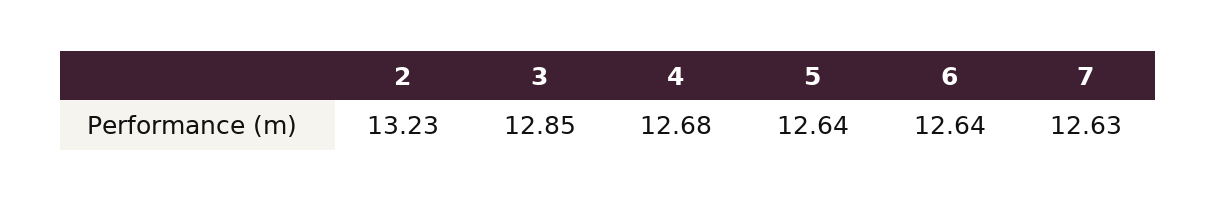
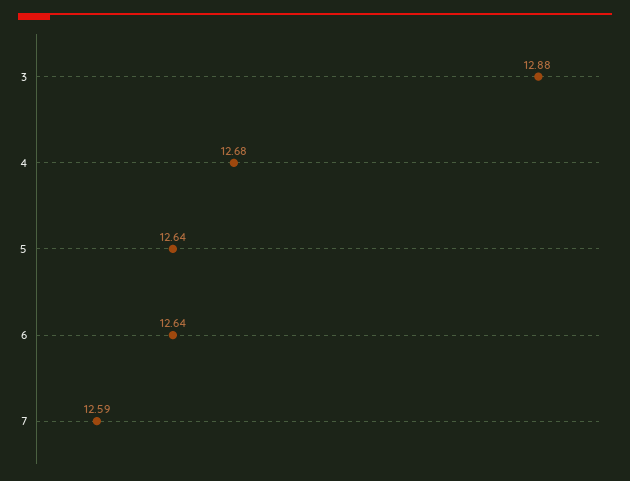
2: 13.23 -> none
3: 12.85 -> 12.88
7: 12.63 -> 12.59

